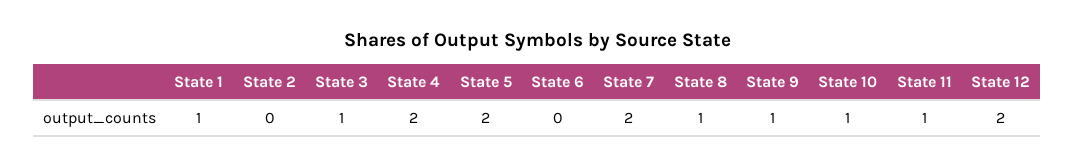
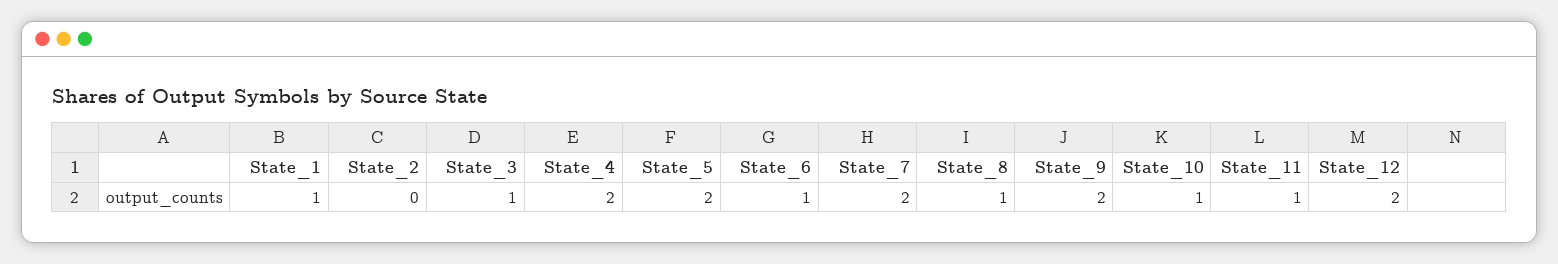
State 6: 0 -> 1
State 9: 1 -> 2

